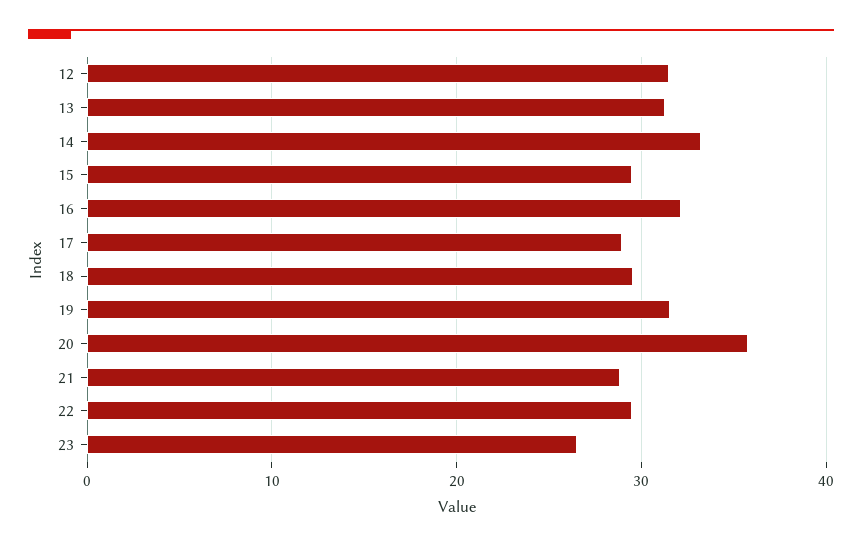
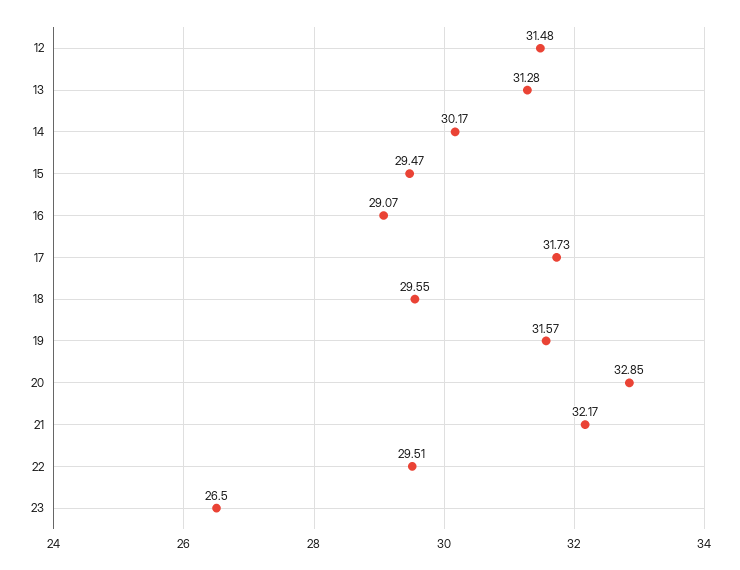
14: 33 -> 30.17
16: 32 -> 29.07
17: 29 -> 31.73
20: 36 -> 32.85
21: 29 -> 32.17

